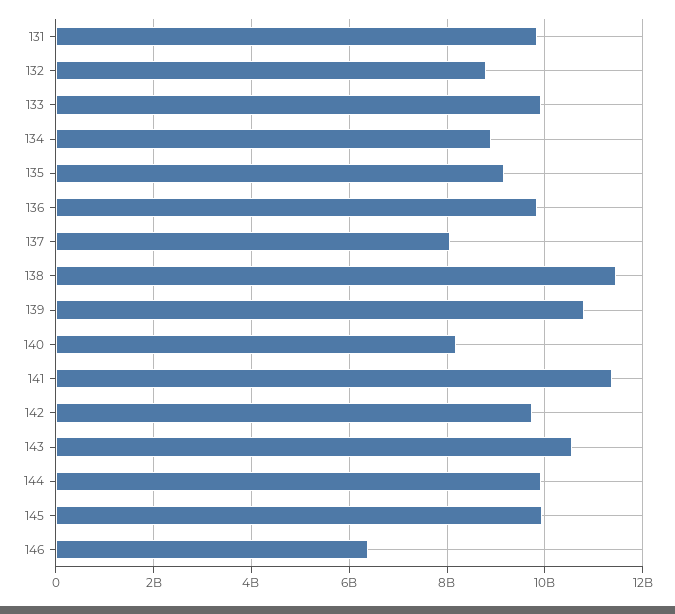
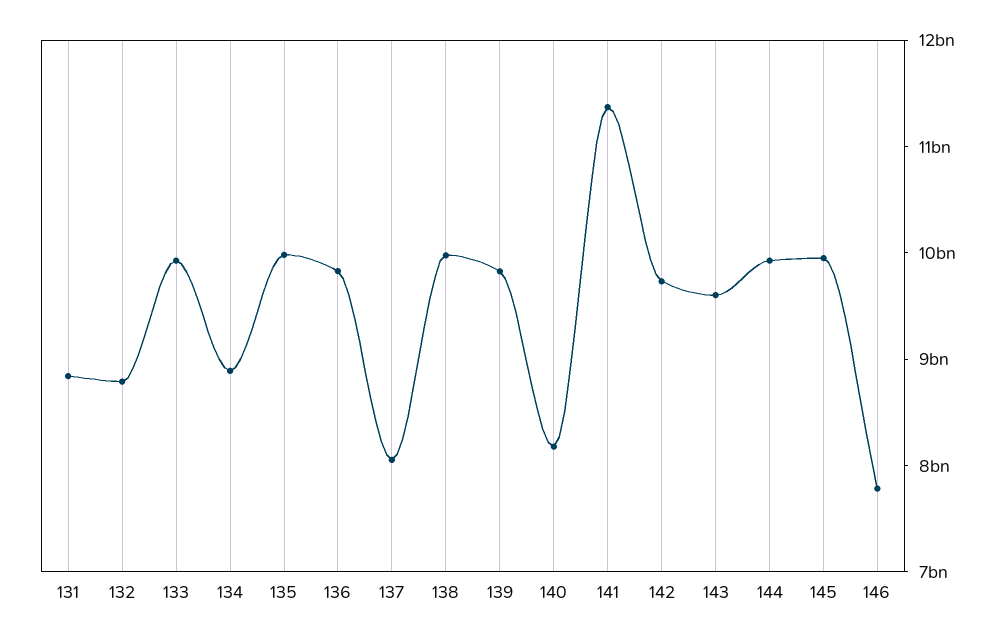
131: 9800000000 -> 8800000000
135: 9200000000 -> 10000000000
138: 11400000000 -> 10000000000
139: 10800000000 -> 9800000000
143: 10600000000 -> 9600000000
146: 6400000000 -> 7800000000

